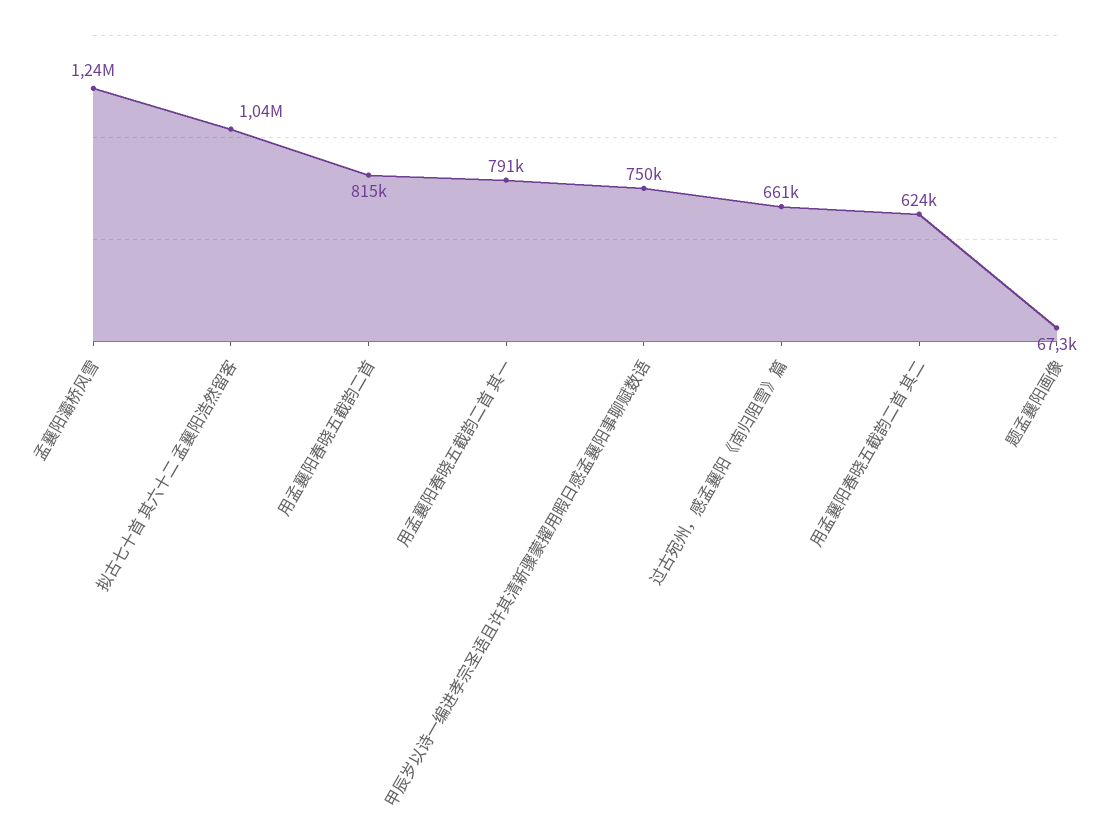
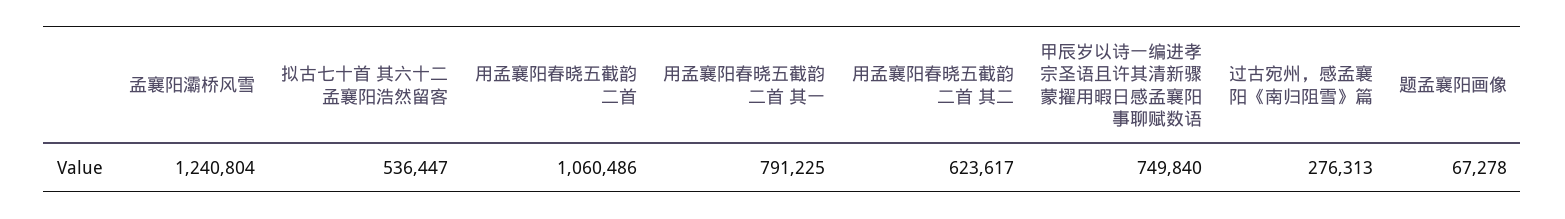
拟古七十首 其六十二 孟襄阳浩然留客: 1040000 -> 536447
用孟襄阳春晓五截韵二首: 815000 -> 1060486
过古宛州，感孟襄阳《南归阻雪》篇: 661000 -> 276313

